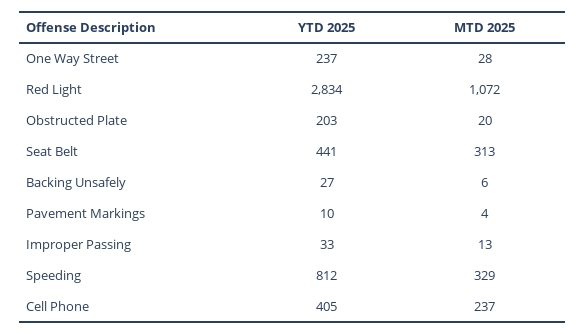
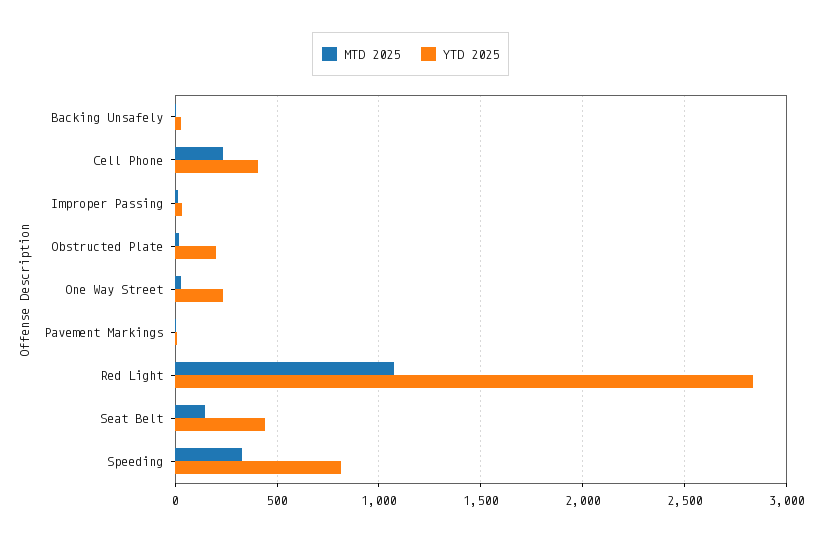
MTD 2025, Seat Belt: 313 -> 150

